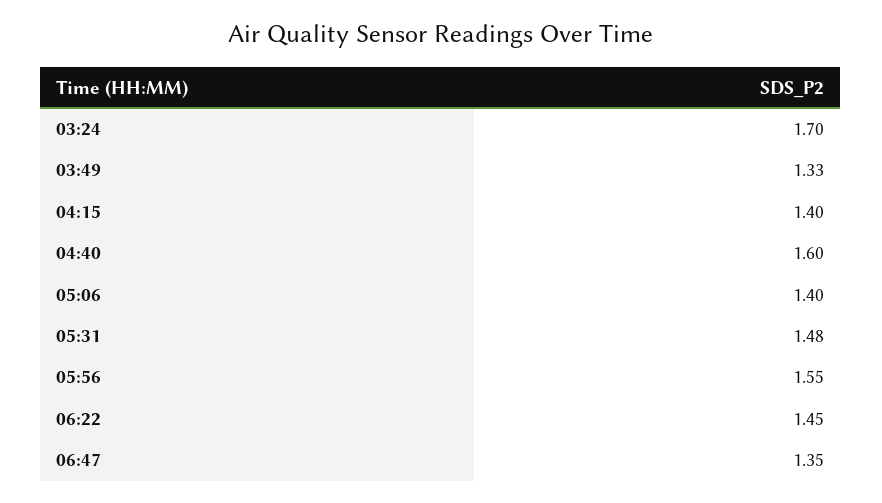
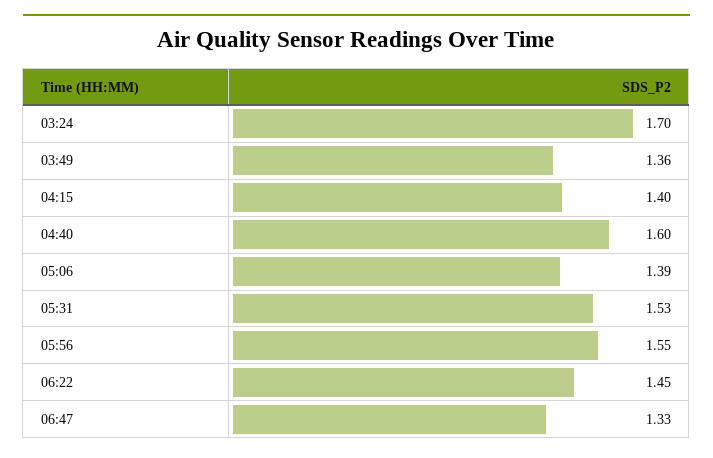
03:49: 1.33 -> 1.36
05:06: 1.4 -> 1.39
05:31: 1.48 -> 1.53
06:47: 1.35 -> 1.33

